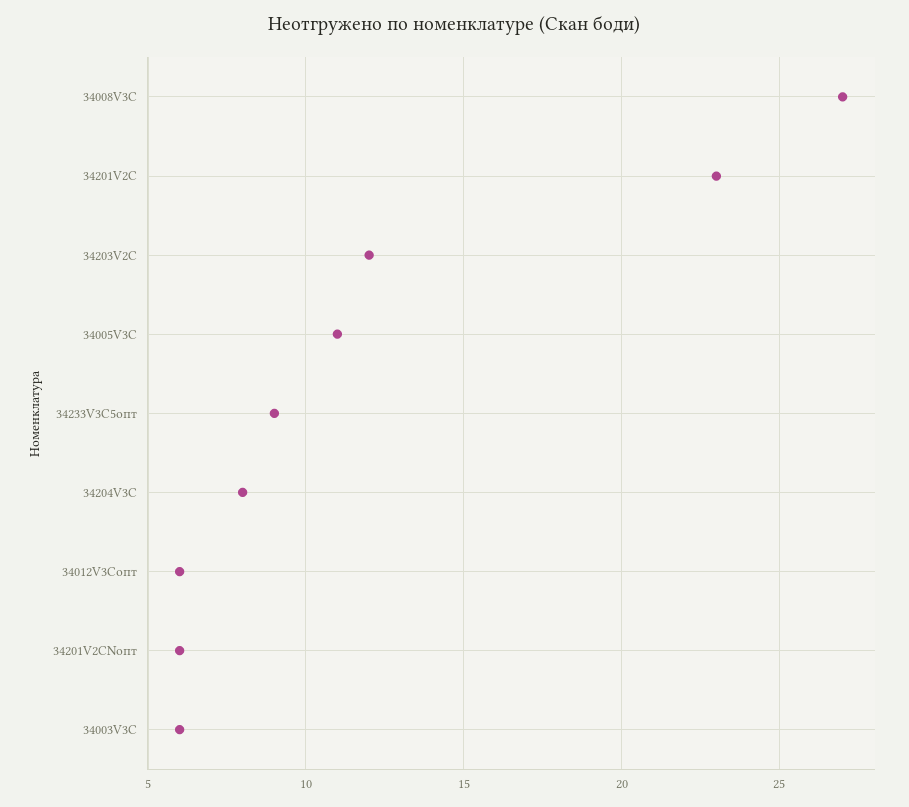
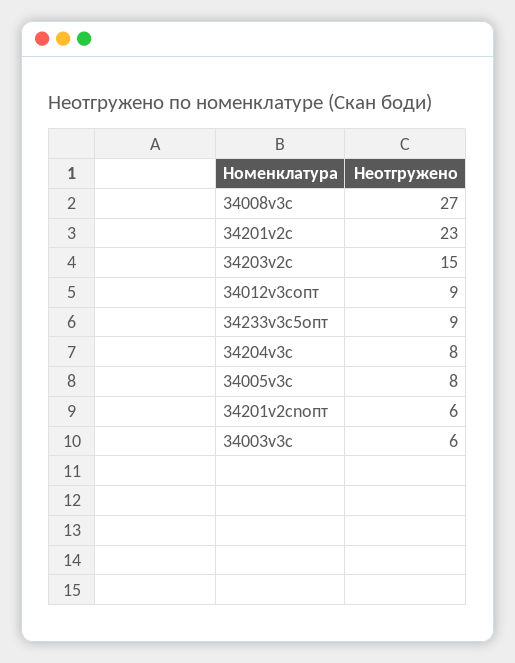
34203V2С: 12 -> 15
34005V3С: 11 -> 8
34012V3Сопт: 6 -> 9

